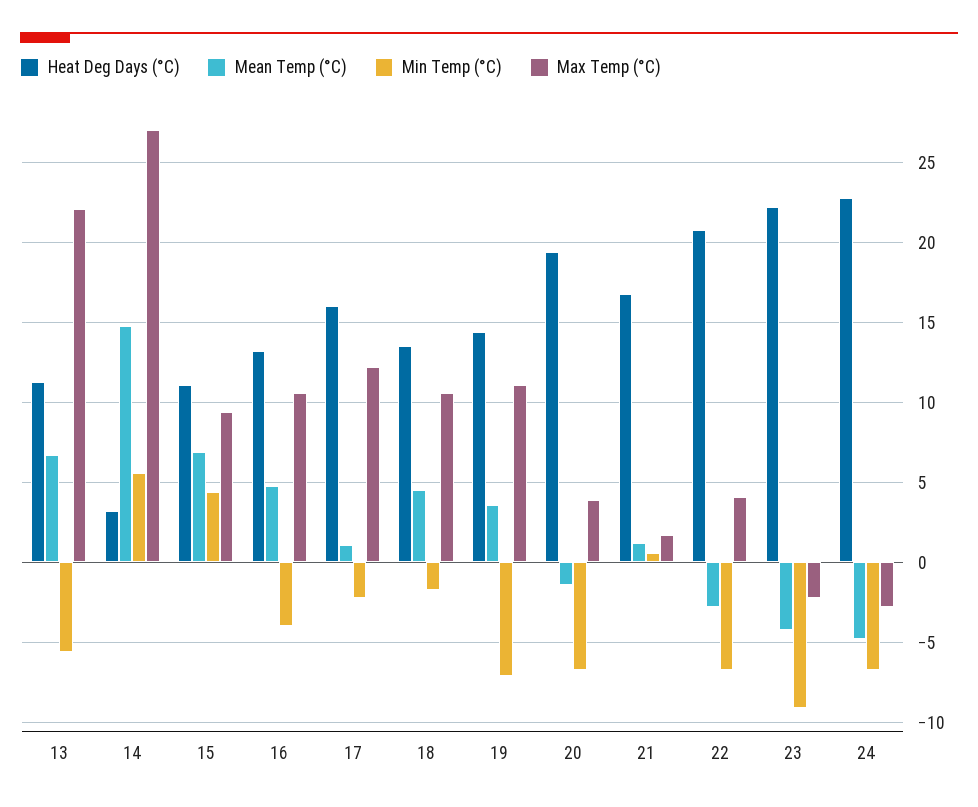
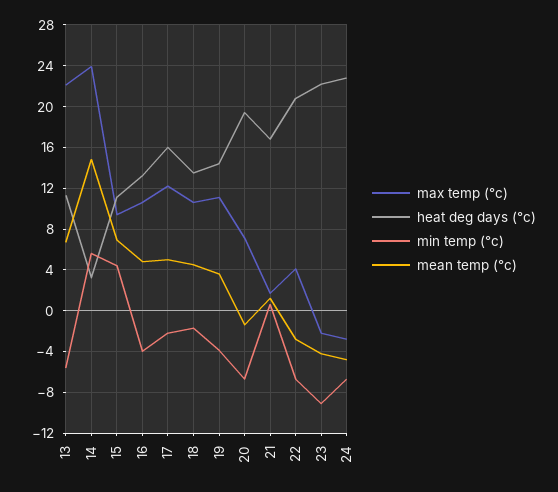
Max Temp (°C), 14: 27 -> 24
Mean Temp (°C), 17: 1 -> 5
Min Temp (°C), 19: -7 -> -4
Max Temp (°C), 20: 4 -> 7

